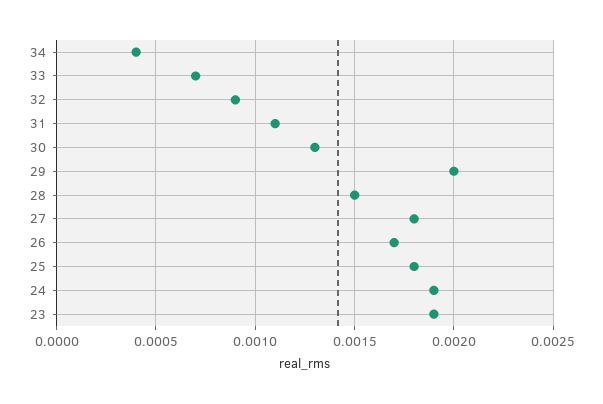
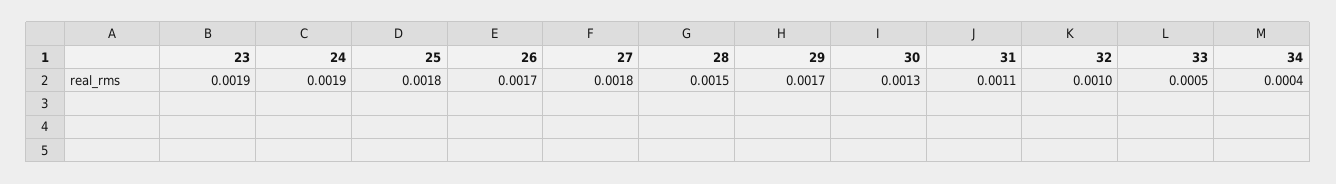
33: 0.0007 -> 0.0005
32: 0.0009 -> 0.001
29: 0.002 -> 0.0017

